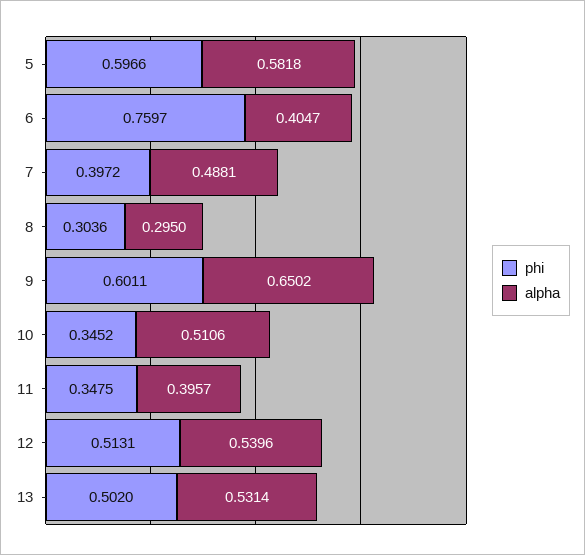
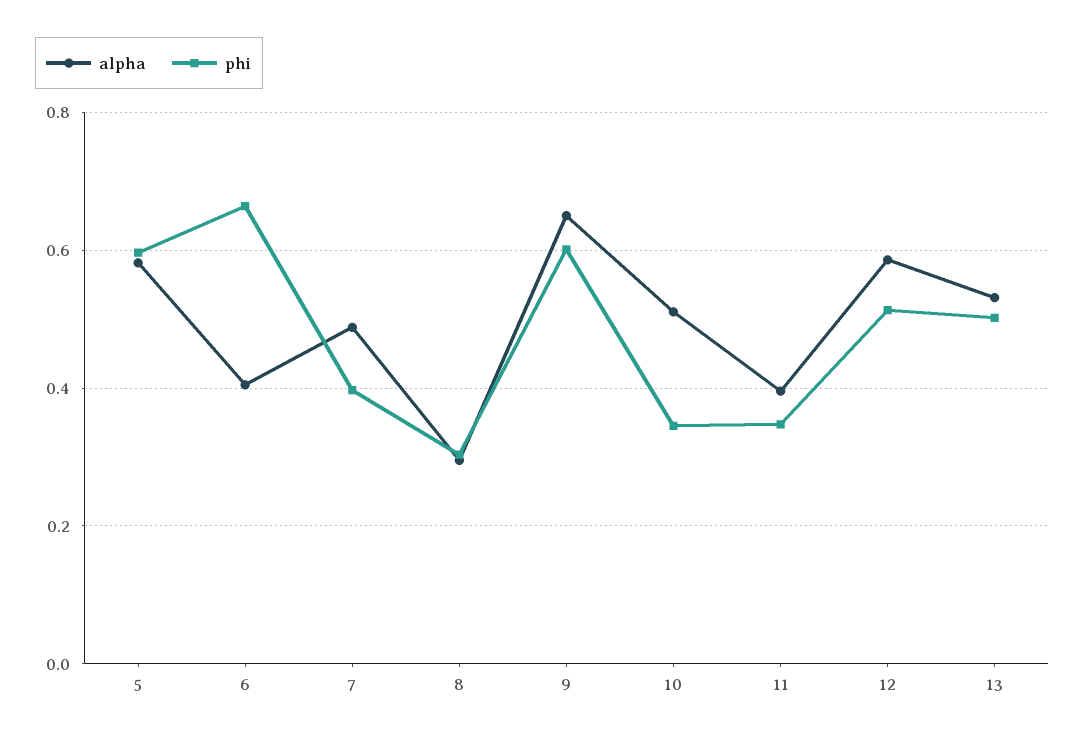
phi, 6: 0.7597 -> 0.66
alpha, 12: 0.5396 -> 0.58

